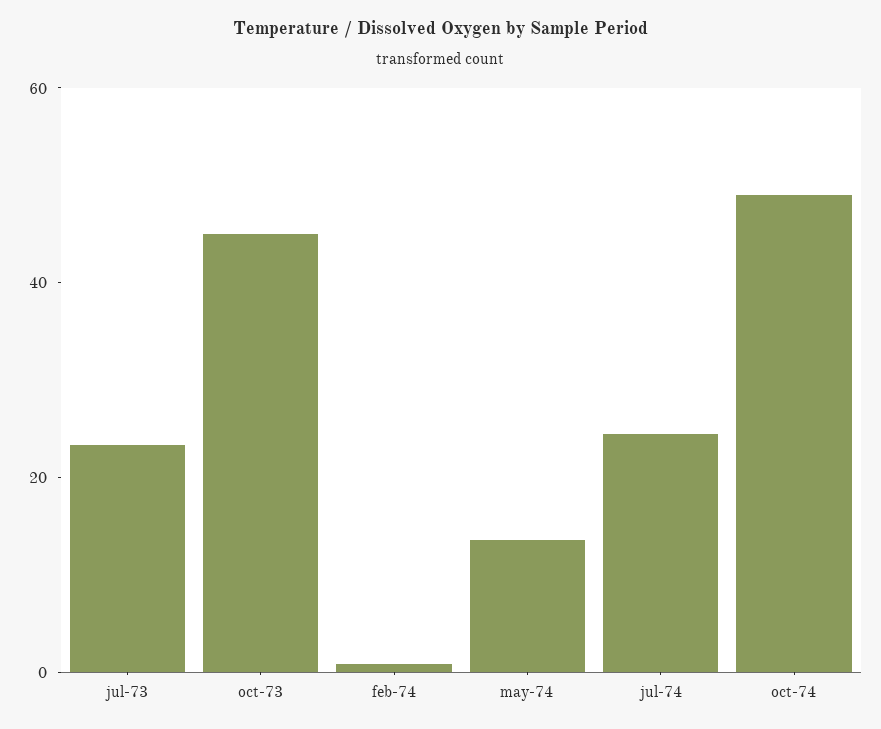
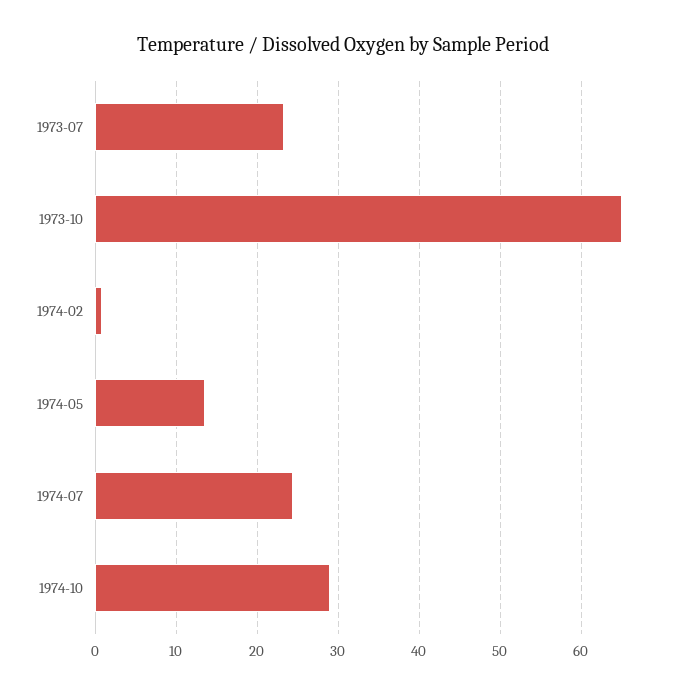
oct-73: 45 -> 65
oct-74: 50 -> 29

